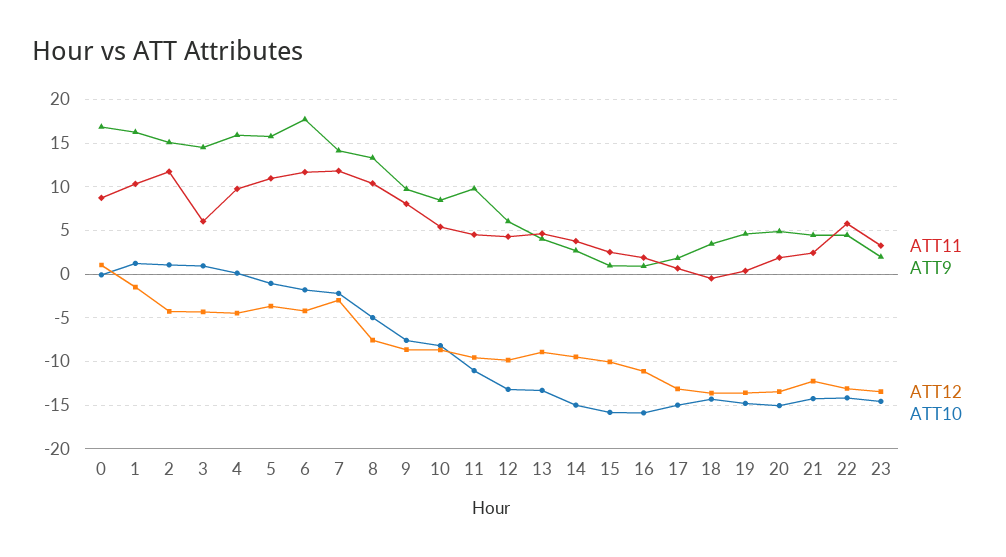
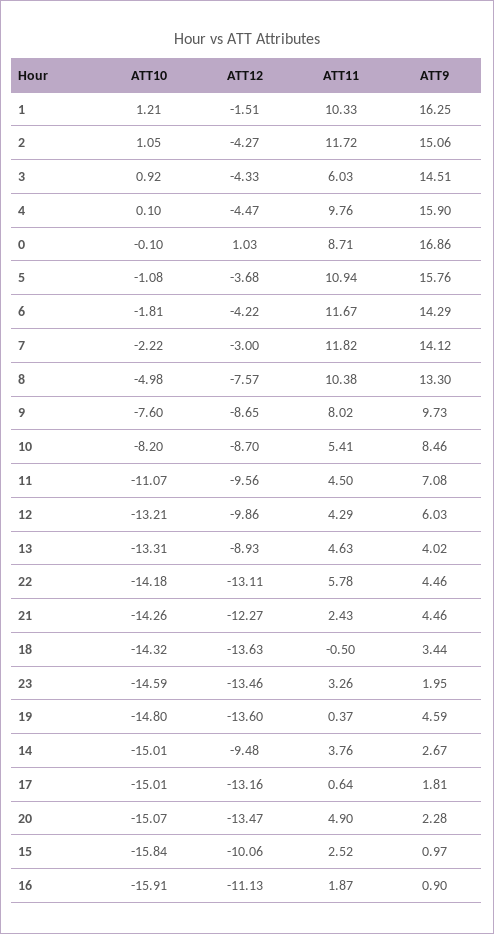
ATT9, 6: 18 -> 14.29
ATT9, 11: 10 -> 7.08
ATT11, 20: 2 -> 4.9
ATT9, 20: 5 -> 2.28

